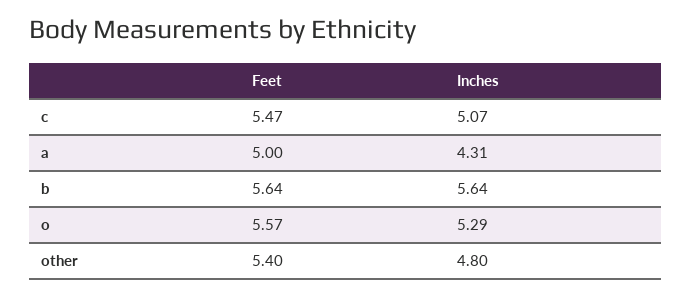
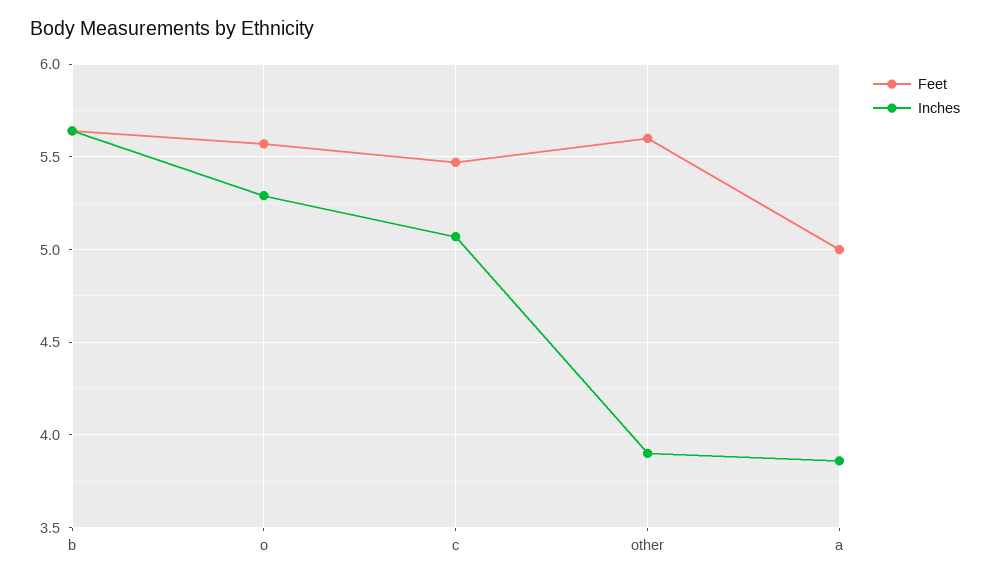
Inches, a: 4.31 -> 3.85
Feet, other: 5.4 -> 5.6
Inches, other: 4.8 -> 3.9

